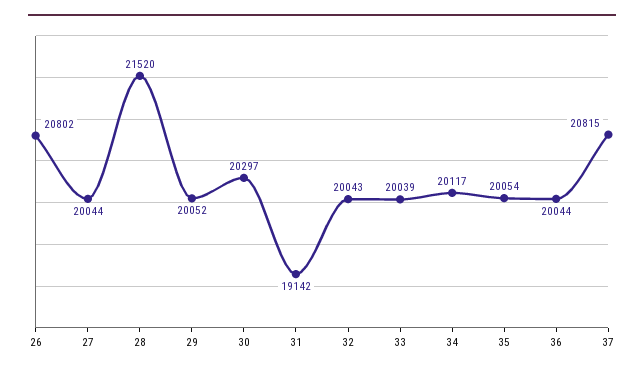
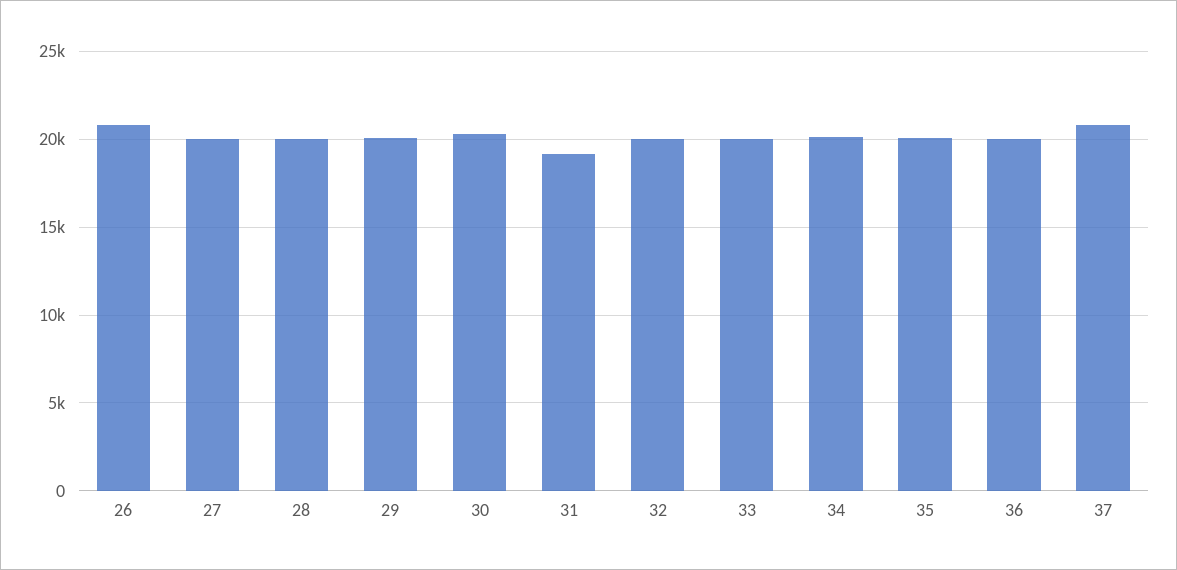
28: 21520 -> 20000

